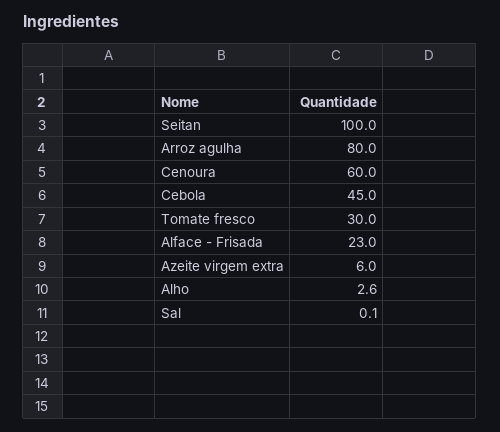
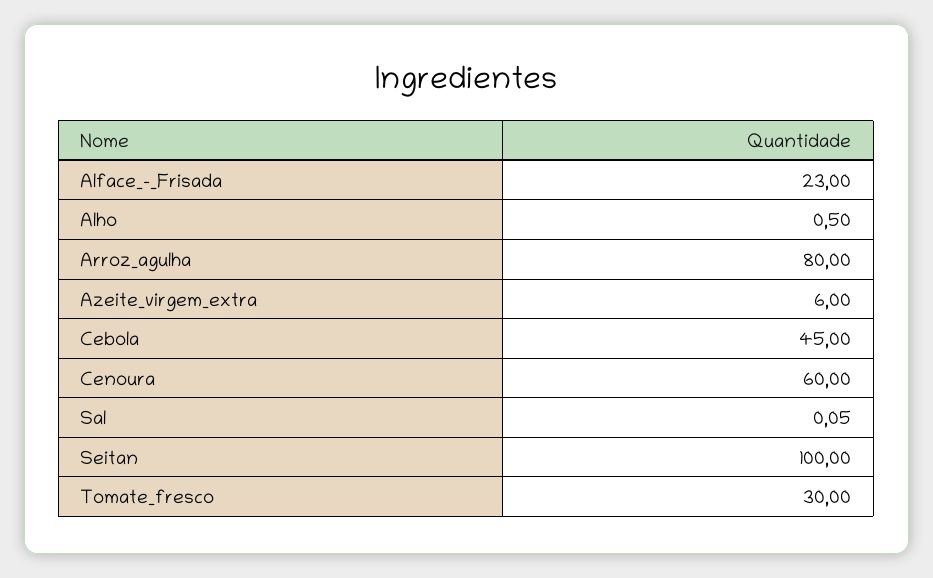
Alho: 2.6 -> 0.5

